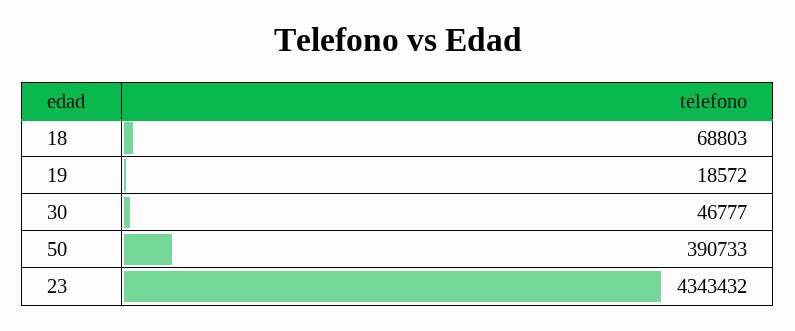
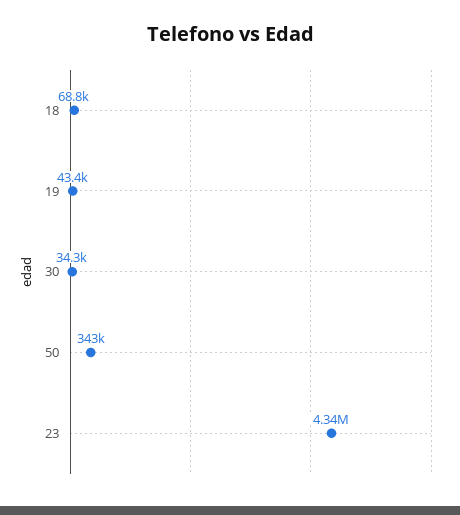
19: 18572 -> 43400
30: 46777 -> 34300
50: 390733 -> 343000

